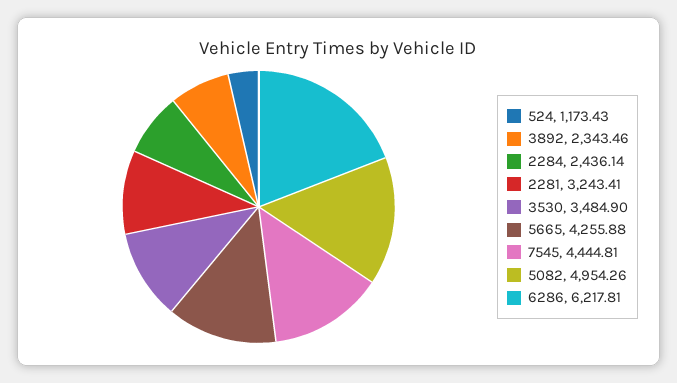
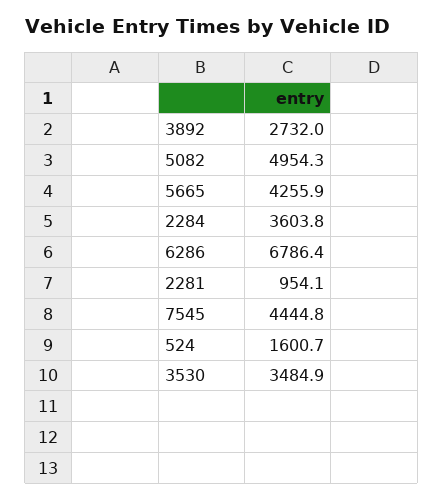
524: 1173.43 -> 1600.7
3892: 2343.46 -> 2732
2284: 2436.14 -> 3603.8
2281: 3243.41 -> 954.1
6286: 6217.81 -> 6786.4

